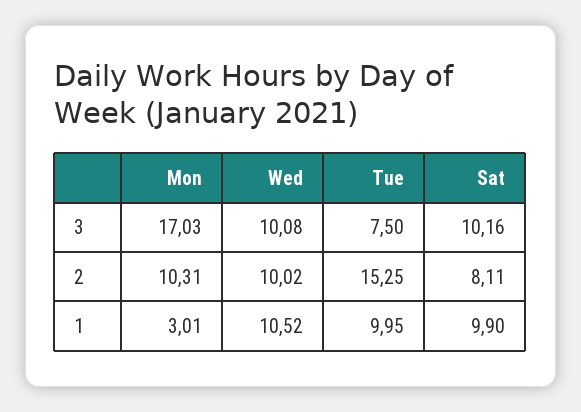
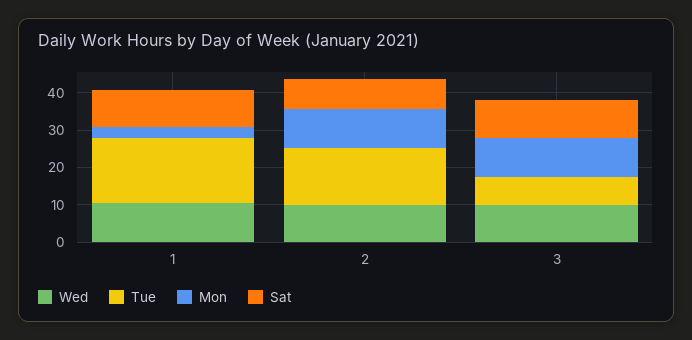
Mon, 3: 17.03 -> 10
Tue, 1: 9.95 -> 17.5

